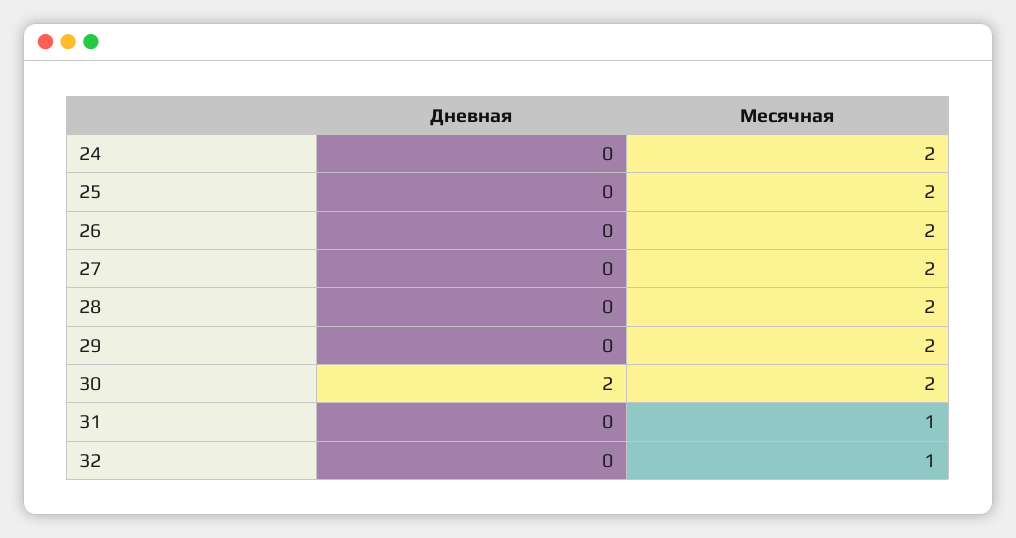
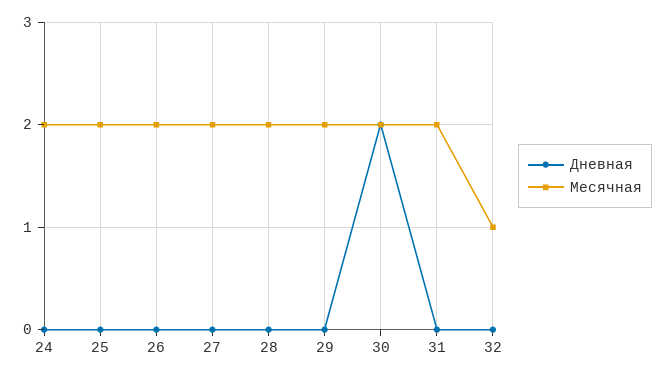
Месячная, 31: 1 -> 2

